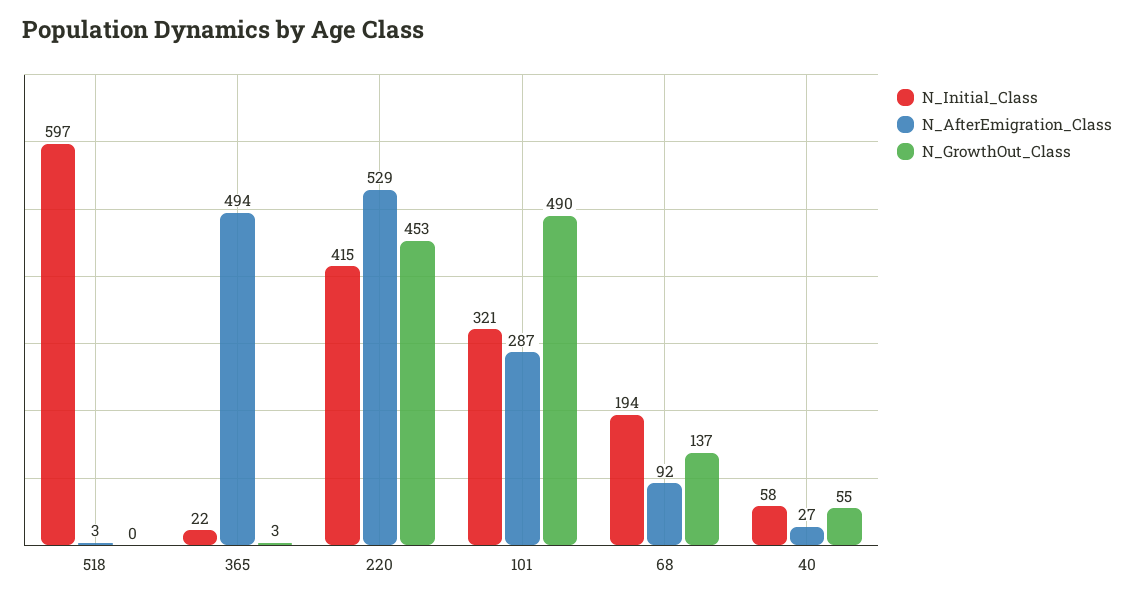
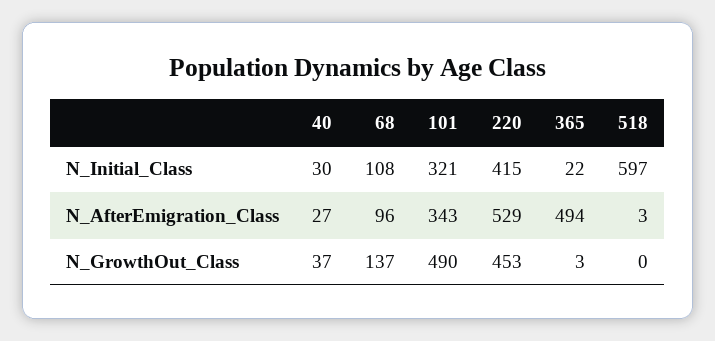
N_AfterEmigration_Class, 101: 287 -> 343
N_Initial_Class, 68: 194 -> 108
N_AfterEmigration_Class, 68: 92 -> 96
N_Initial_Class, 40: 58 -> 30
N_GrowthOut_Class, 40: 55 -> 37

